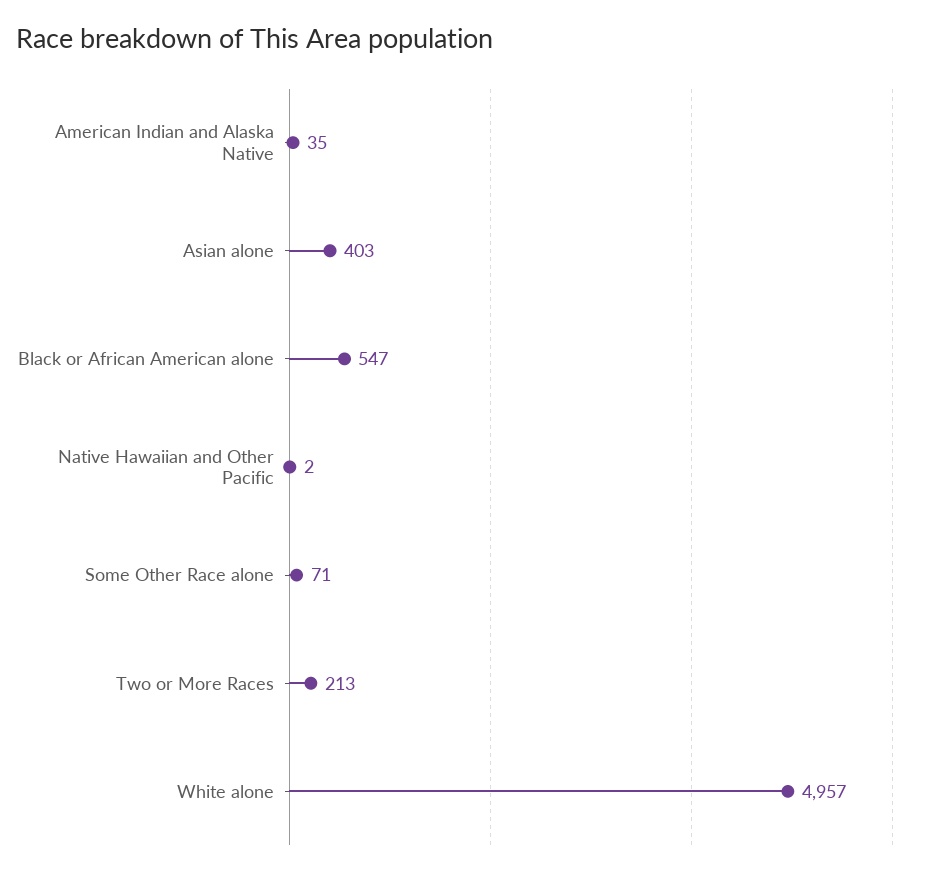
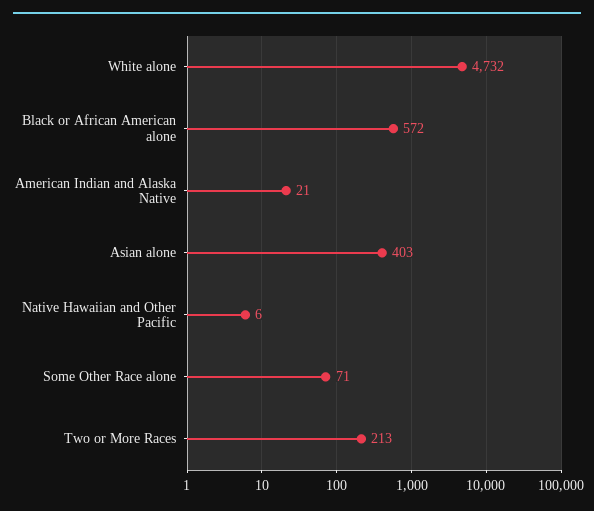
American Indian and Alaska Native: 35 -> 21
Black or African American alone: 547 -> 572
Native Hawaiian and Other Pacific: 2 -> 6
White alone: 4957 -> 4732

